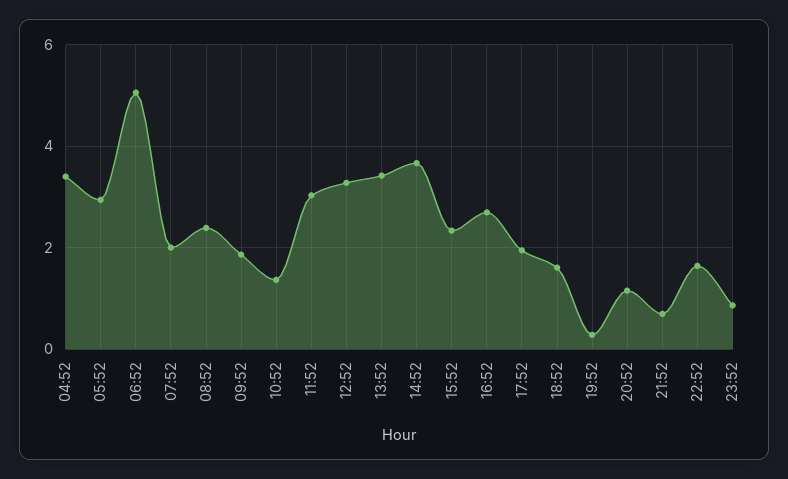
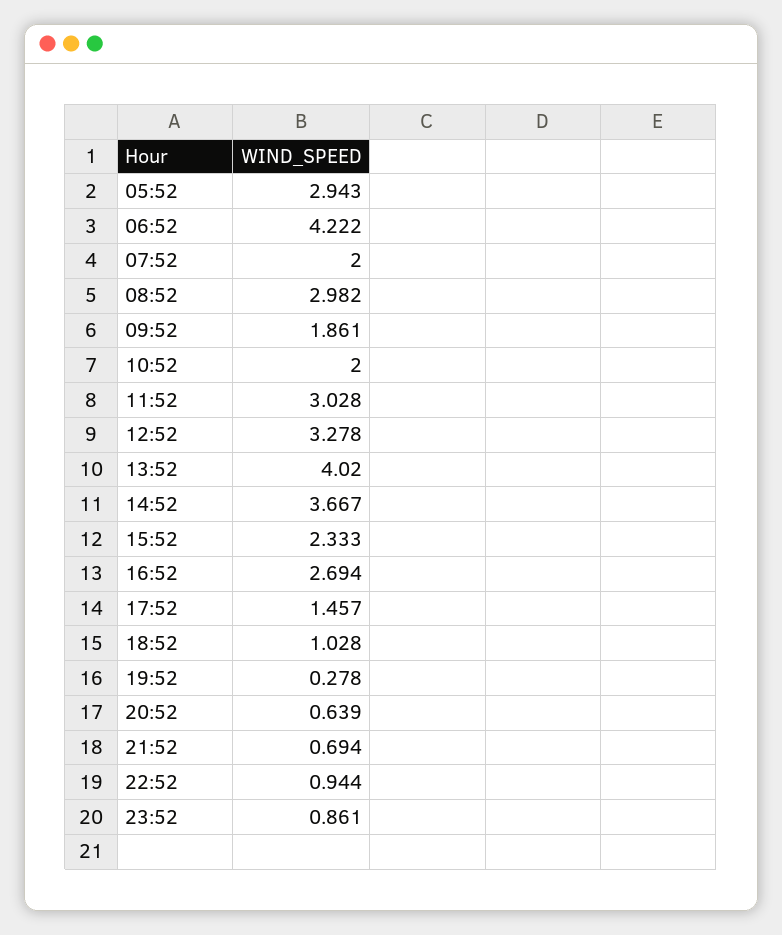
04:52: 3.4 -> none
06:52: 5 -> 4.222
08:52: 2.4 -> 2.982
10:52: 1.4 -> 2
13:52: 3.4 -> 4.02
17:52: 2 -> 1.457
18:52: 1.6 -> 1.028
20:52: 1.2 -> 0.639
22:52: 1.6 -> 0.944

